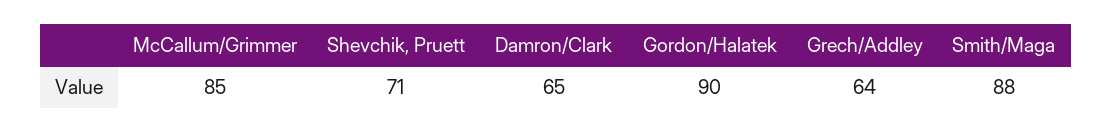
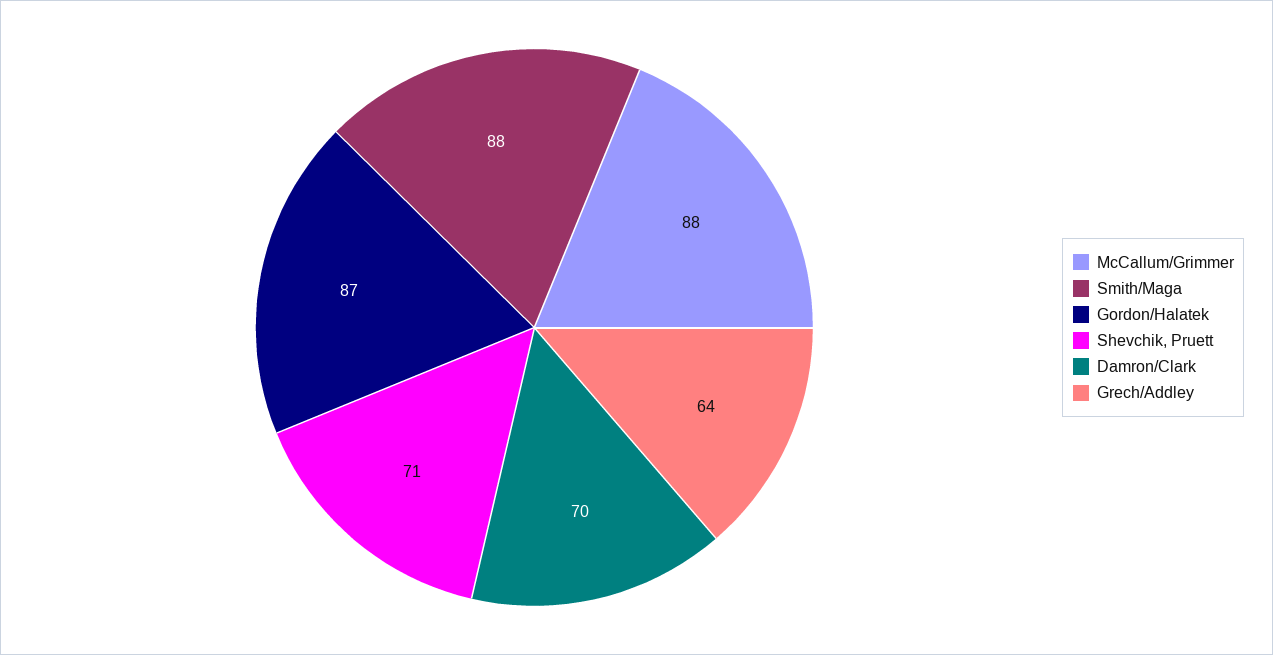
McCallum/Grimmer: 85 -> 88
Damron/Clark: 65 -> 70
Gordon/Halatek: 90 -> 87

